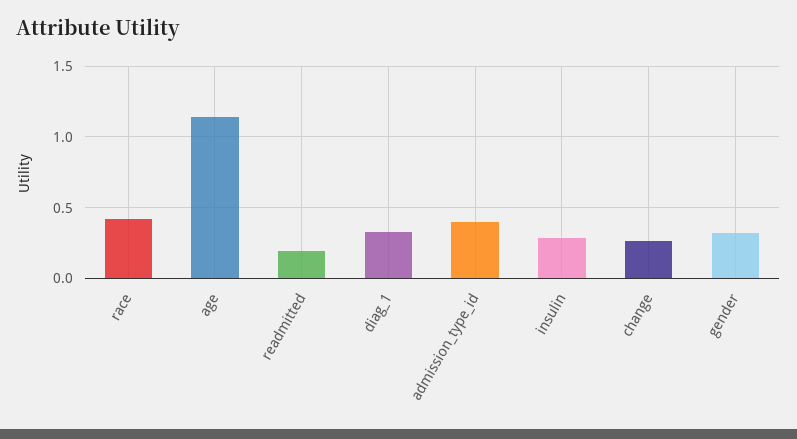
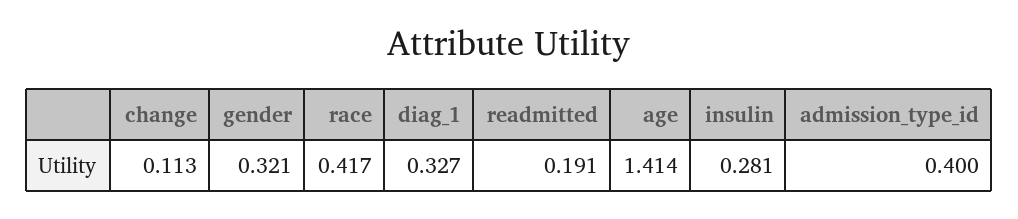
age: 1.15 -> 1.414
change: 0.25 -> 0.113

